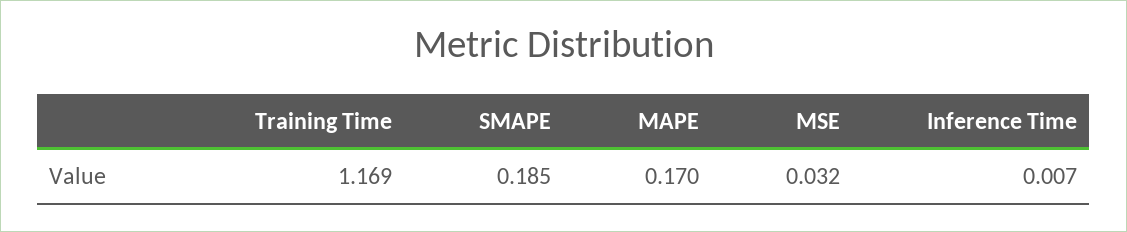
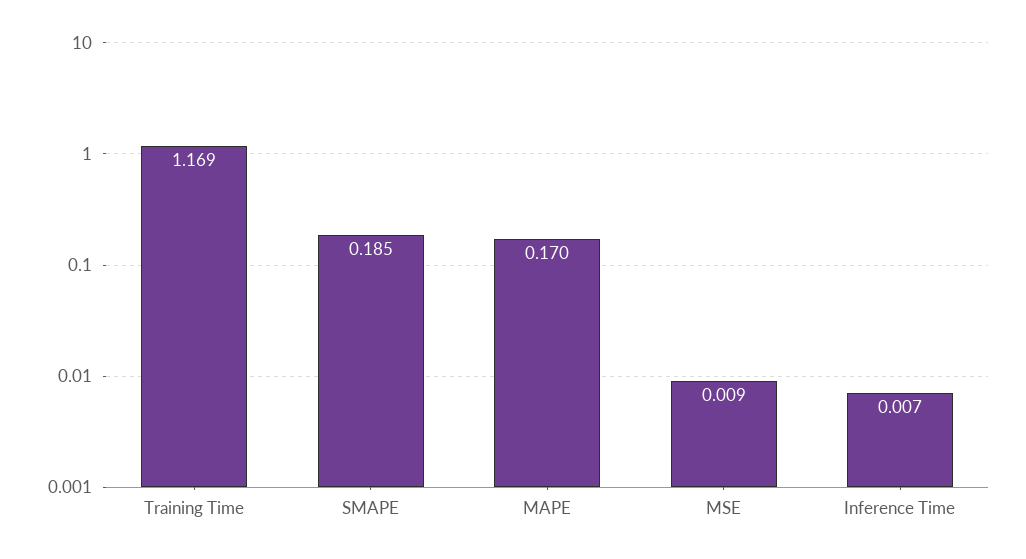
MSE: 0.032 -> 0.009

